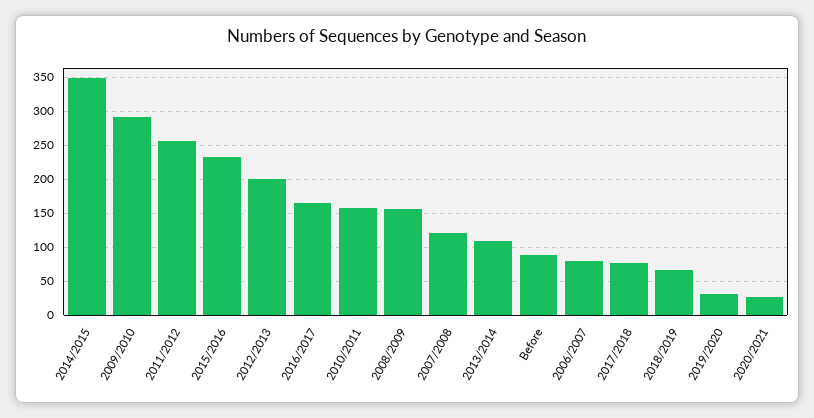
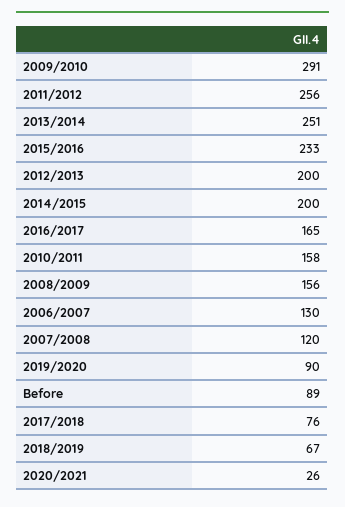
2014/2015: 350 -> 200
2013/2014: 110 -> 251
2006/2007: 80 -> 130
2019/2020: 30 -> 90

